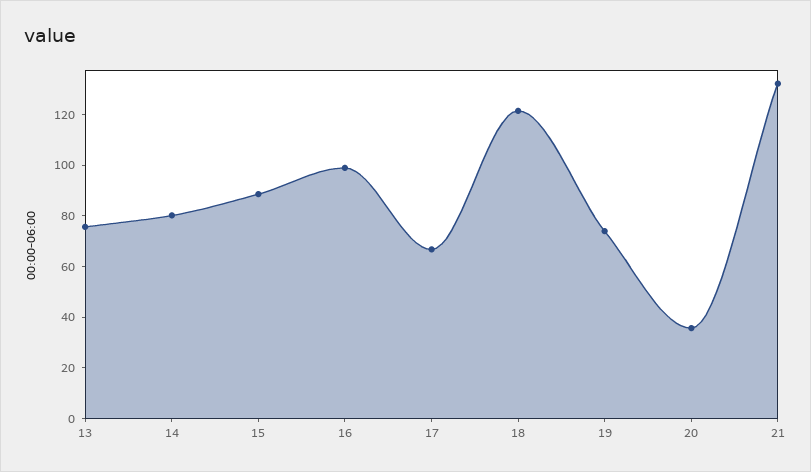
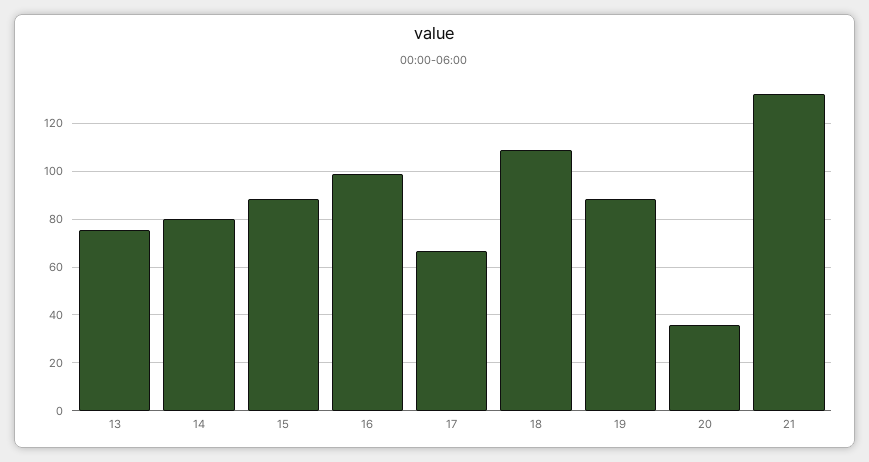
18: 120 -> 110
19: 75 -> 90

